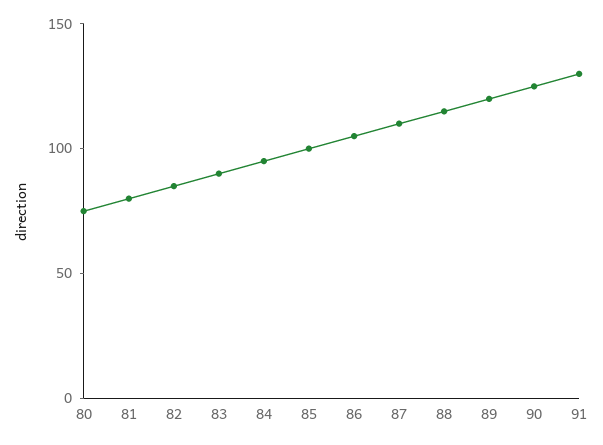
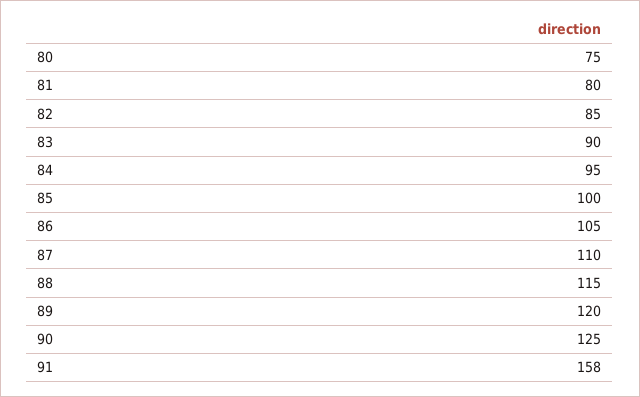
91: 130 -> 158

